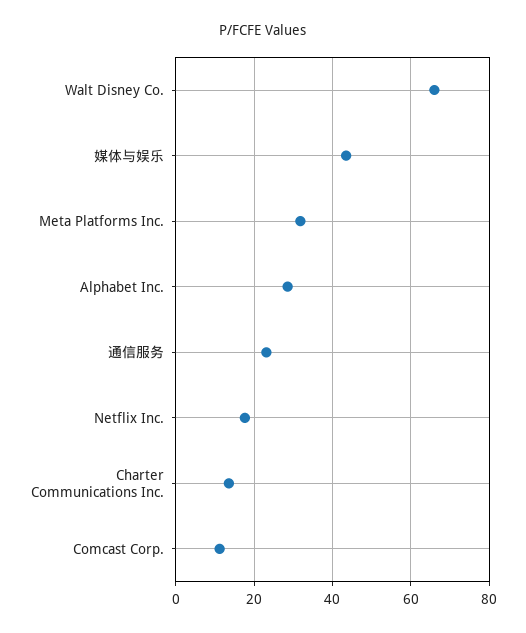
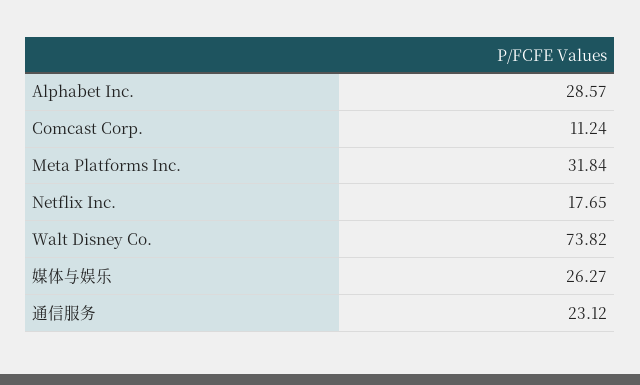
Walt Disney Co.: 66 -> 73.82
媒体与娱乐: 44 -> 26.27
Charter Communications Inc.: 14 -> none

